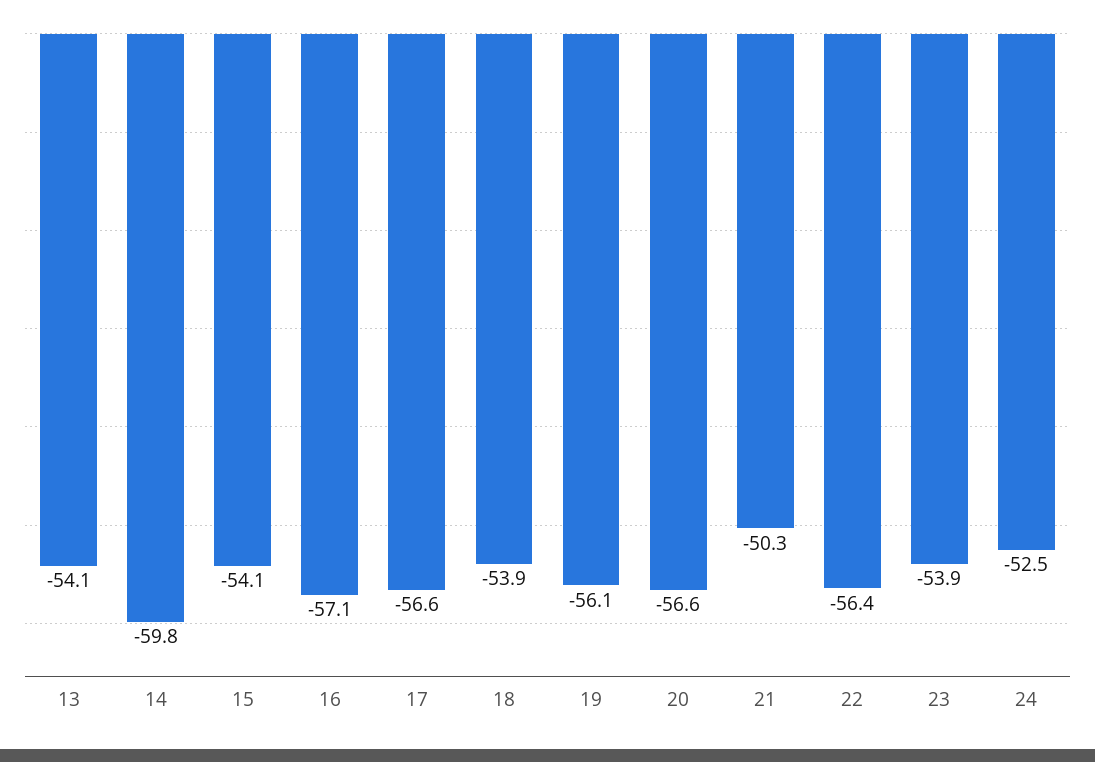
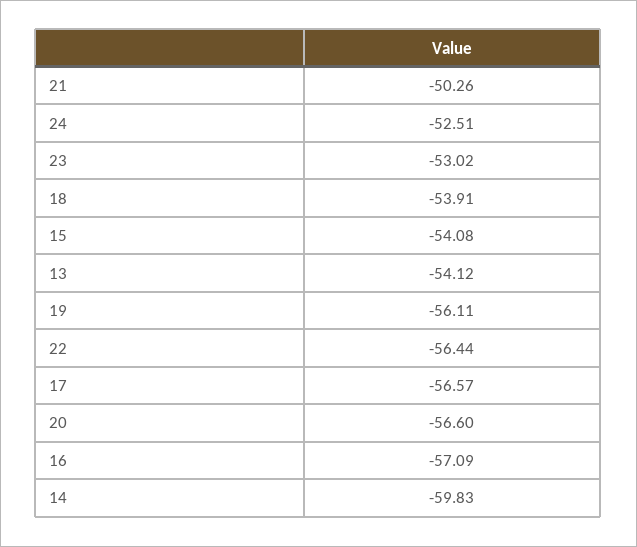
23: -53.9 -> -53.02

